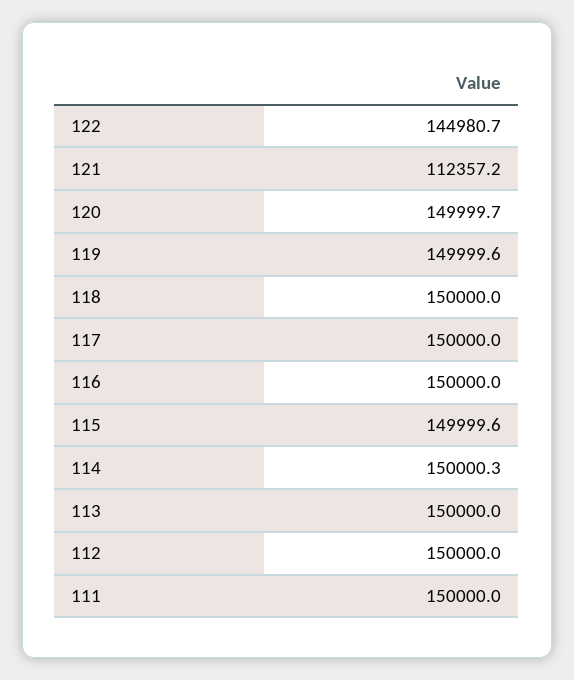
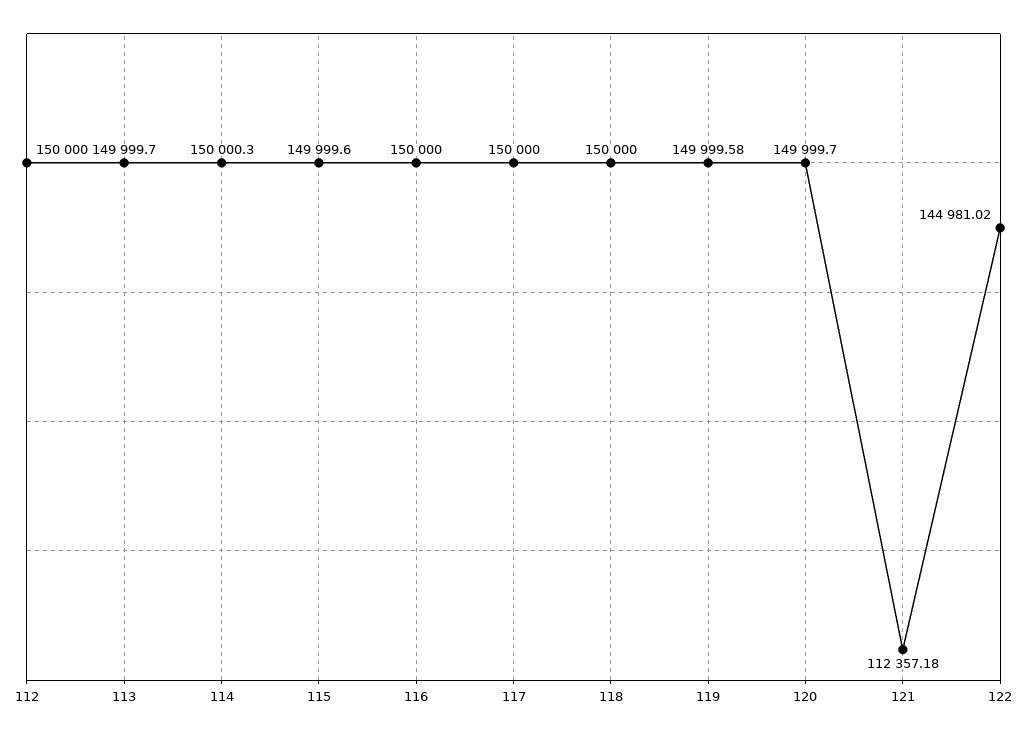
122: 144980.7 -> 144981.02
113: 150000 -> 149999.7
111: 150000 -> none

